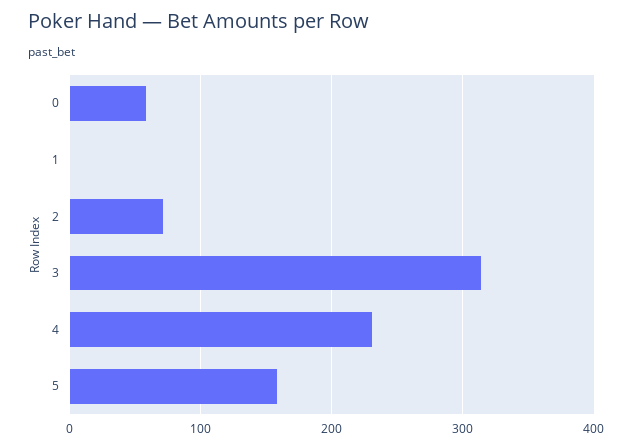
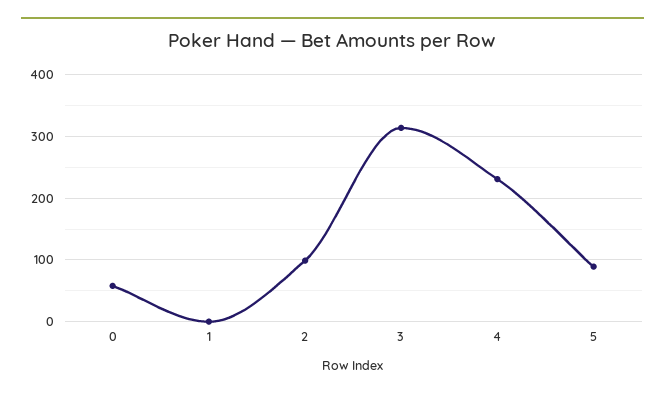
2: 70 -> 100
5: 160 -> 90

